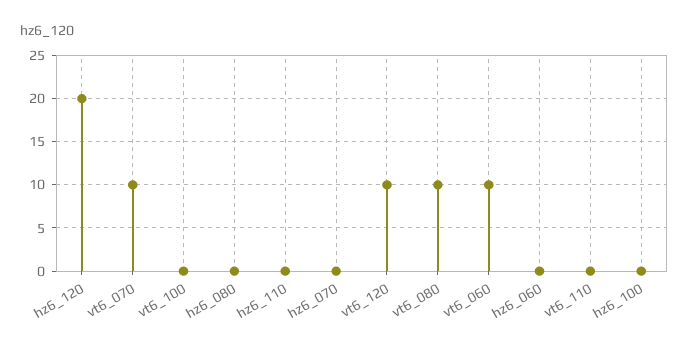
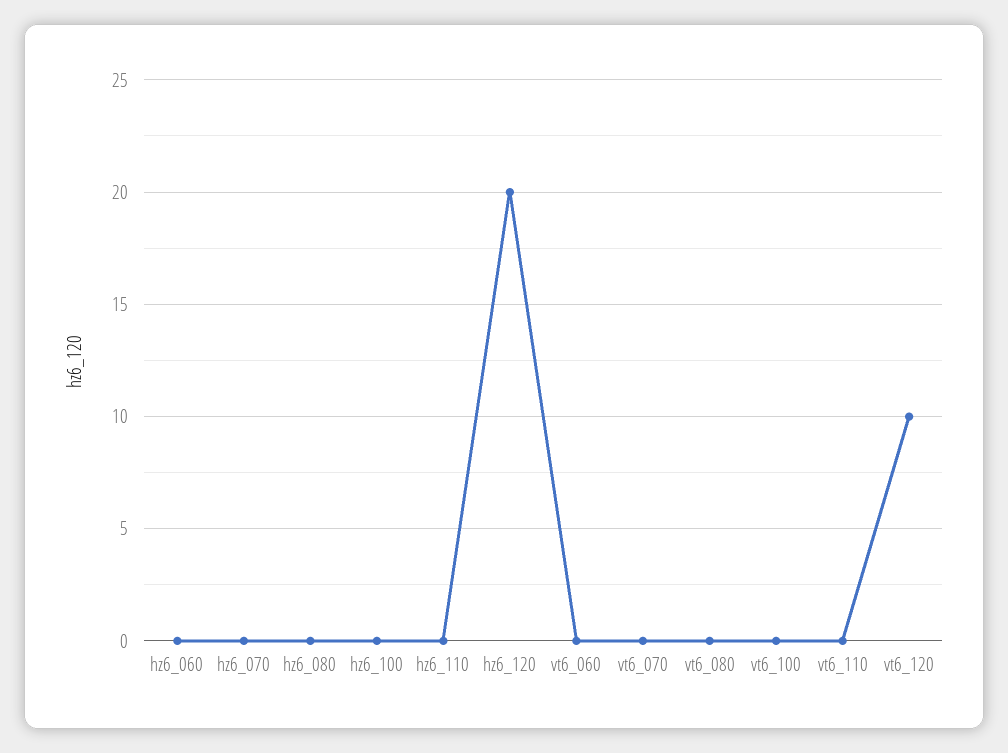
vt6_070: 10 -> 0
vt6_080: 10 -> 0
vt6_060: 10 -> 0

